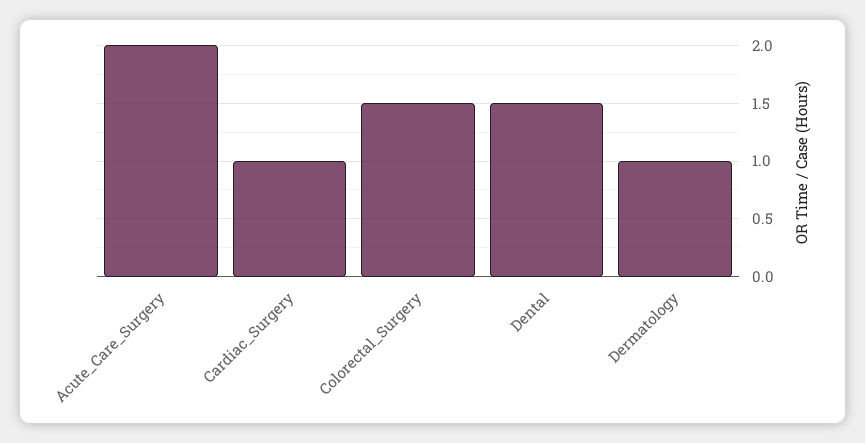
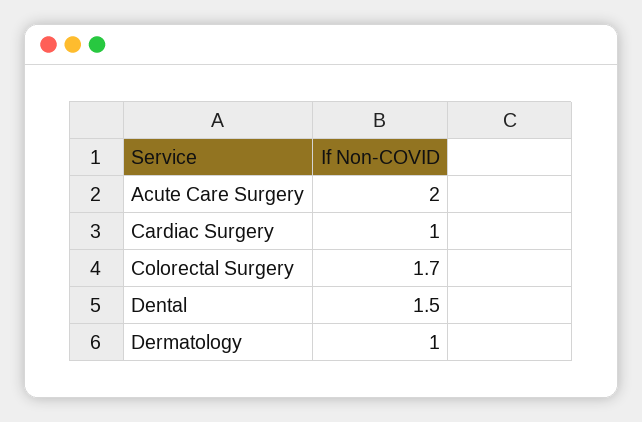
Colorectal_Surgery: 1.5 -> 1.7

